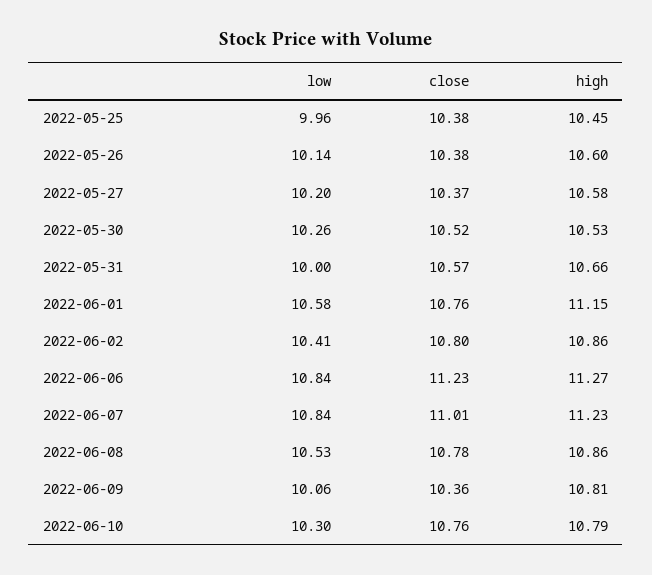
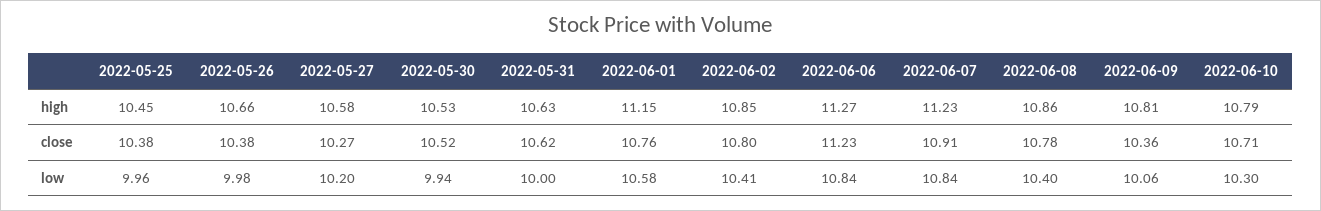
low, 2022-05-26: 10.14 -> 9.98
high, 2022-05-26: 10.6 -> 10.66
close, 2022-05-27: 10.37 -> 10.27
low, 2022-05-30: 10.26 -> 9.94
close, 2022-05-31: 10.57 -> 10.62
high, 2022-05-31: 10.66 -> 10.63
high, 2022-06-02: 10.86 -> 10.85
close, 2022-06-07: 11.01 -> 10.91
low, 2022-06-08: 10.53 -> 10.4
close, 2022-06-10: 10.76 -> 10.71

